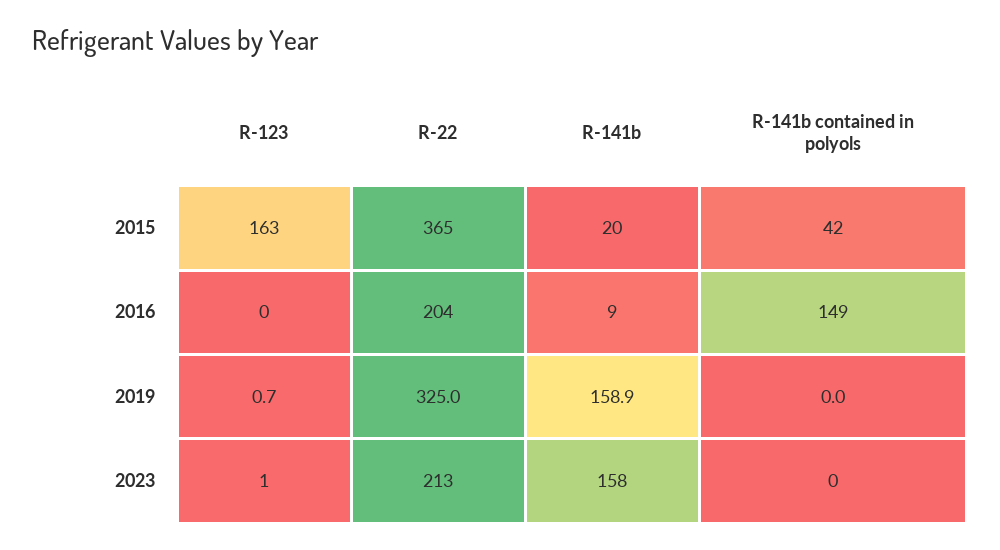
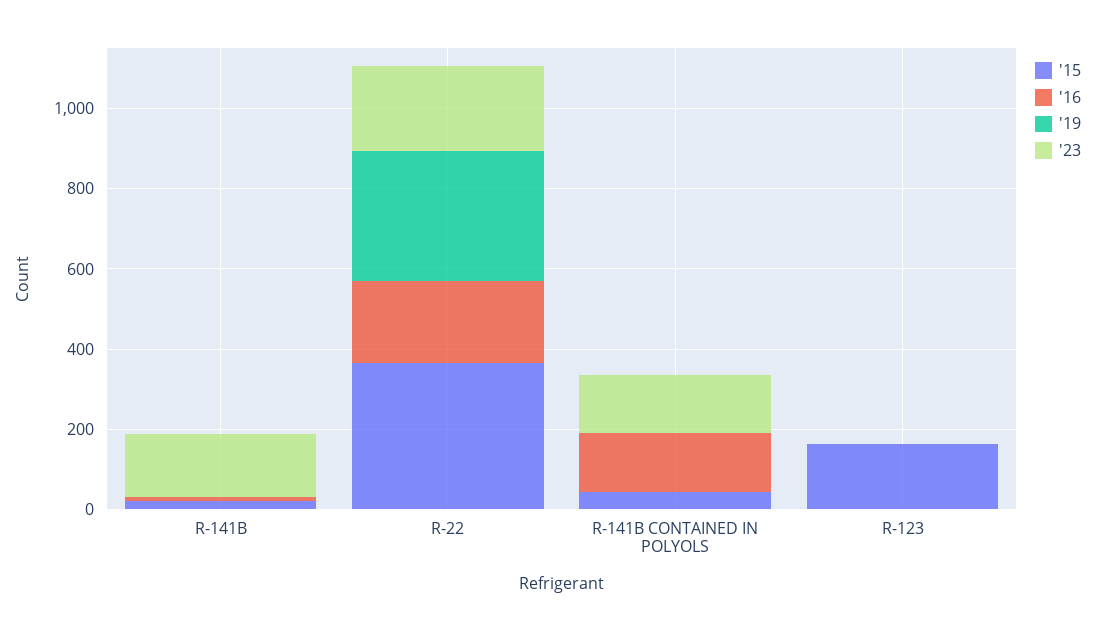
2019, R-141b: 158.9 -> 0
2023, R-141b contained in polyols: 0 -> 150

